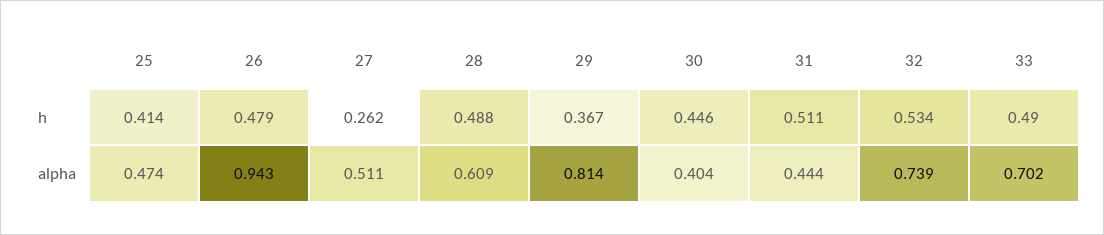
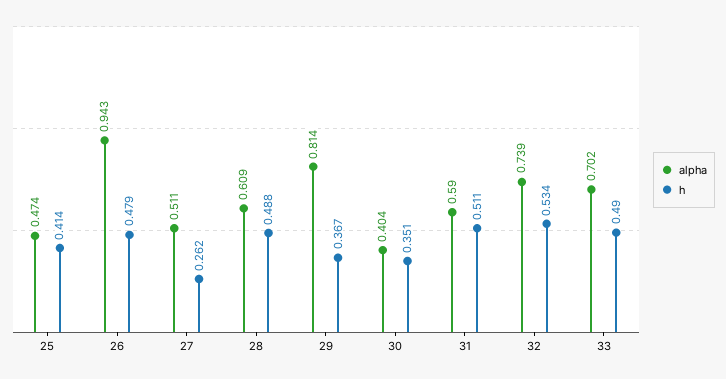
h, 30: 0.446 -> 0.351
alpha, 31: 0.444 -> 0.59

